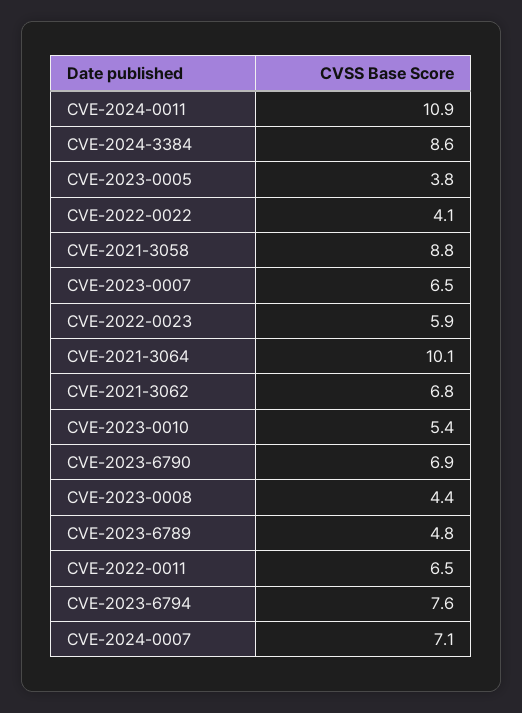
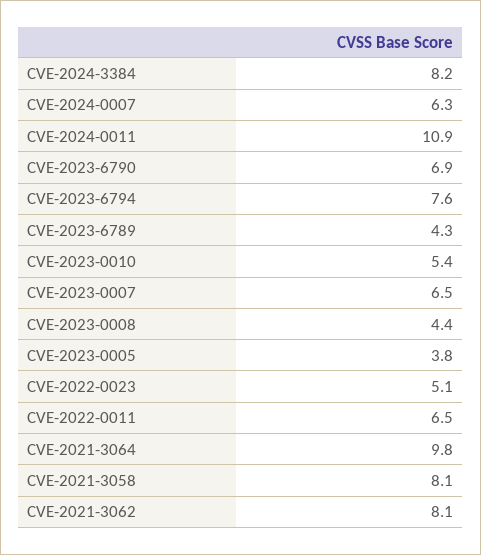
CVE-2024-3384: 8.6 -> 8.2
CVE-2022-0022: 4.1 -> none
CVE-2021-3058: 8.8 -> 8.1
CVE-2022-0023: 5.9 -> 5.1
CVE-2021-3064: 10.1 -> 9.8
CVE-2021-3062: 6.8 -> 8.1
CVE-2023-6789: 4.8 -> 4.3
CVE-2024-0007: 7.1 -> 6.3

